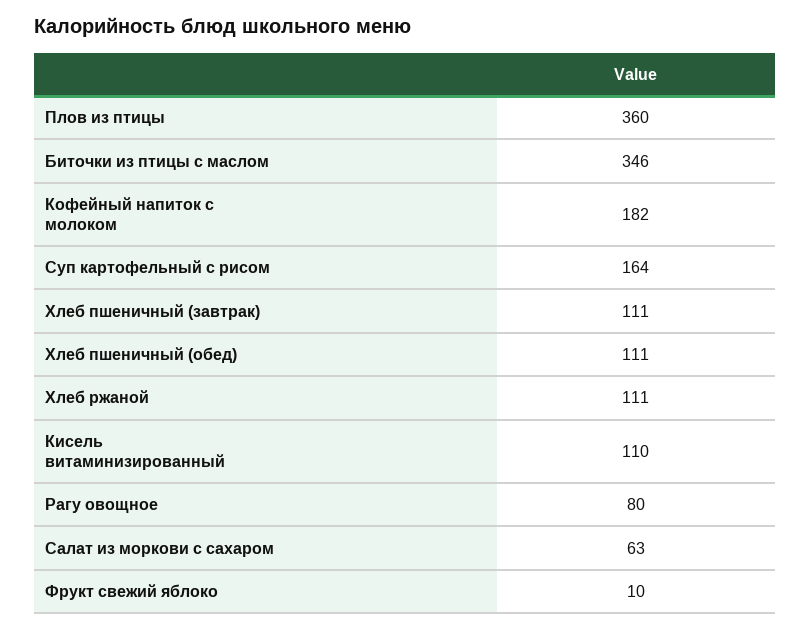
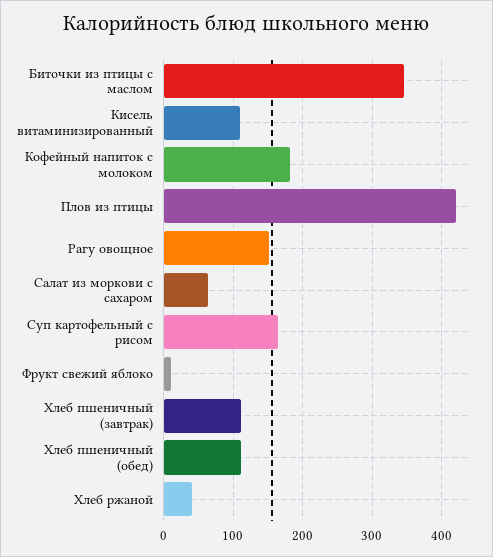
Плов из птицы: 360 -> 420
Хлеб ржаной: 111 -> 40
Рагу овощное: 80 -> 150

